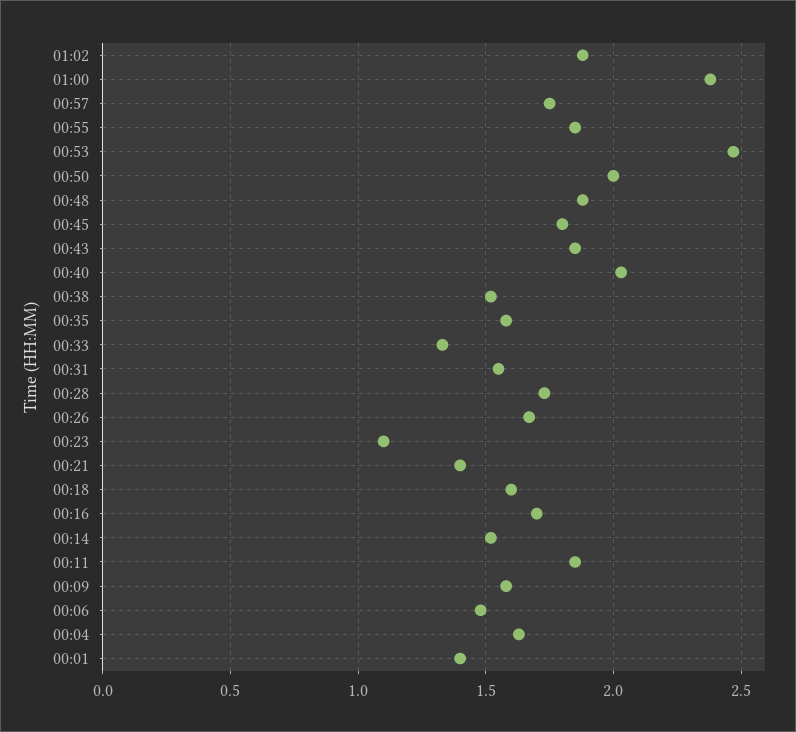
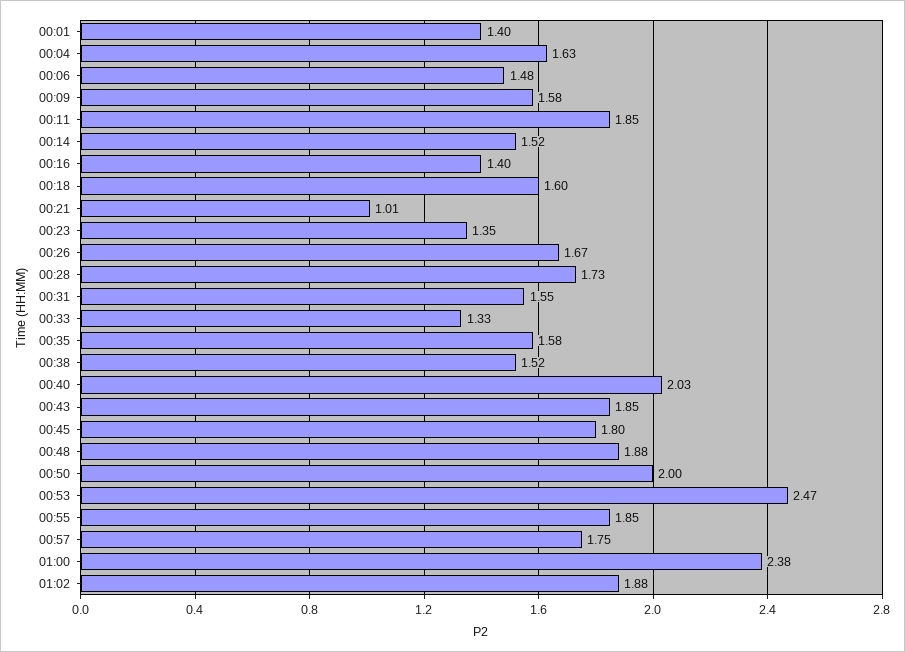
00:23: 1.1 -> 1.35
00:21: 1.4 -> 1.01
00:16: 1.7 -> 1.4

